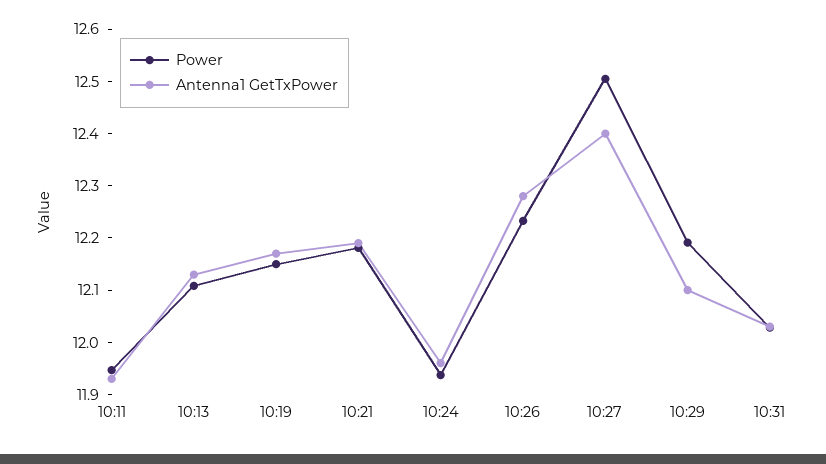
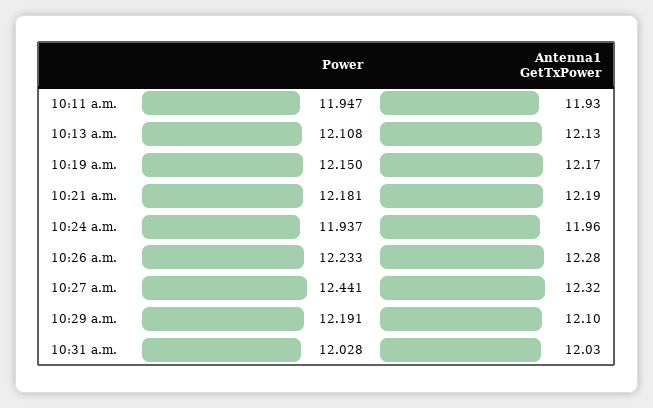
Power, 10:27: 12.5 -> 12.441
Antenna1 GetTxPower, 10:27: 12.4 -> 12.32

